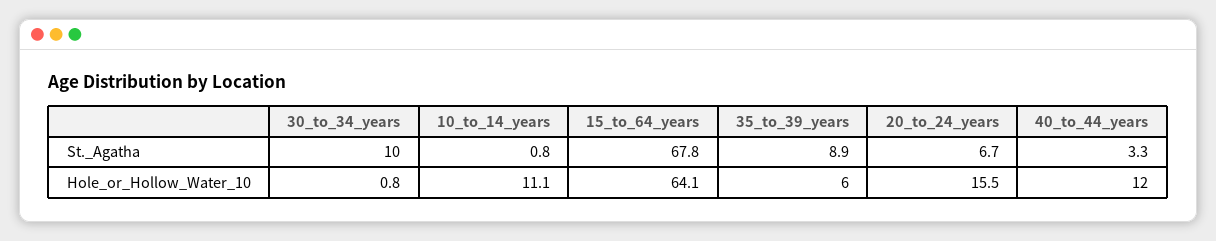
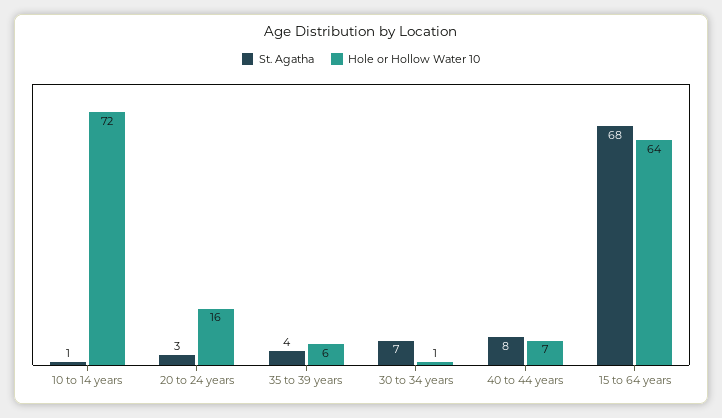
St._Agatha, 30_to_34_years: 10 -> 7
St._Agatha, 35_to_39_years: 8.9 -> 4
St._Agatha, 20_to_24_years: 6.7 -> 3
St._Agatha, 40_to_44_years: 3.3 -> 8
Hole_or_Hollow_Water_10, 10_to_14_years: 11.1 -> 72
Hole_or_Hollow_Water_10, 40_to_44_years: 12 -> 7

